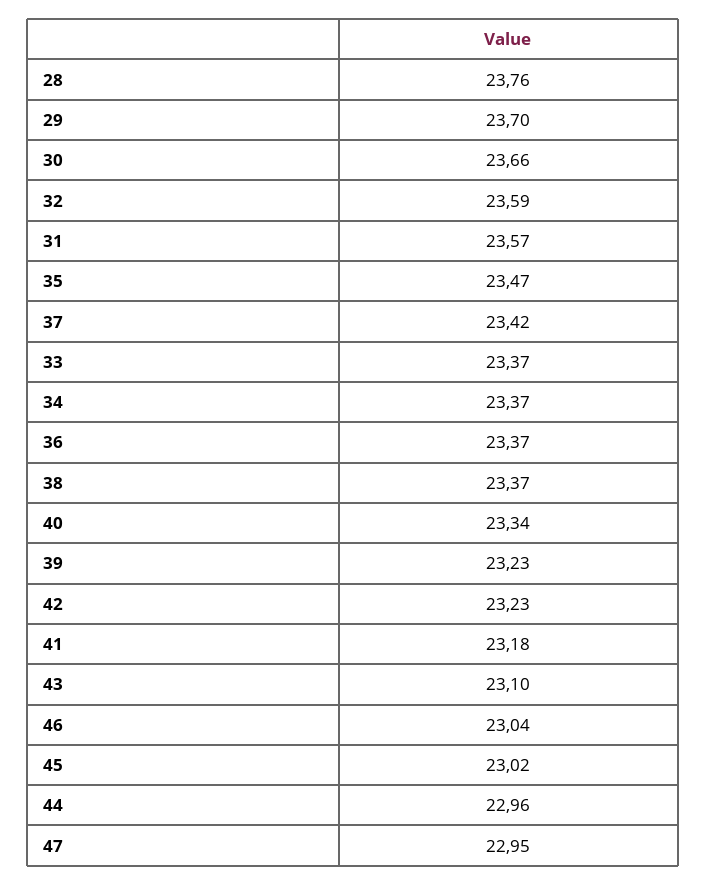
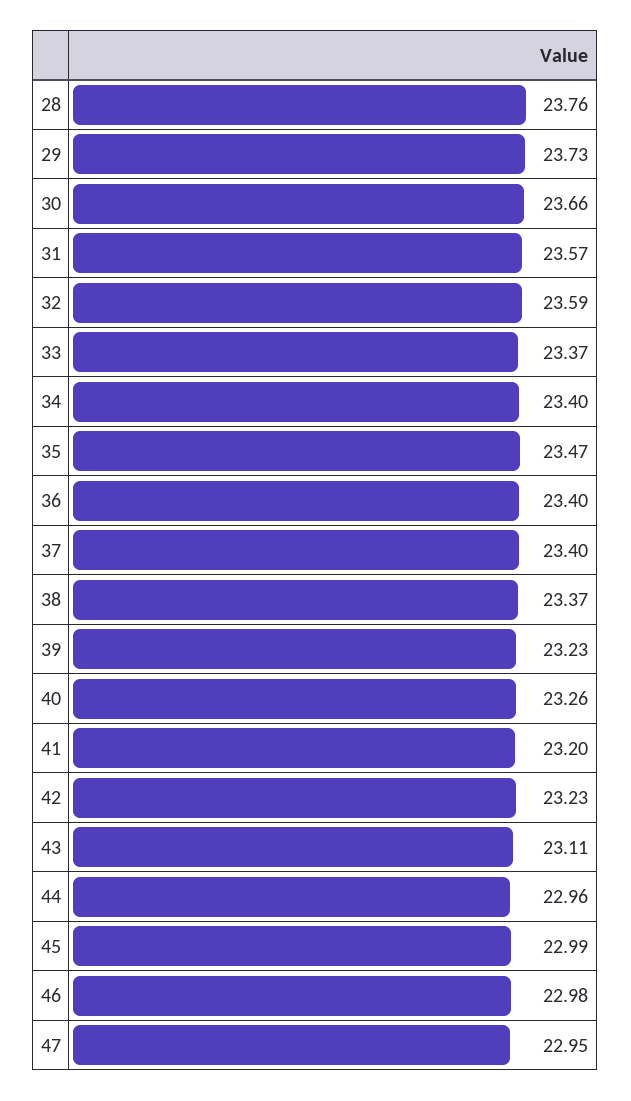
29: 23.7 -> 23.73
37: 23.42 -> 23.4
34: 23.37 -> 23.4
36: 23.37 -> 23.4
40: 23.34 -> 23.26
41: 23.18 -> 23.2
43: 23.1 -> 23.11
46: 23.04 -> 22.98
45: 23.02 -> 22.99

